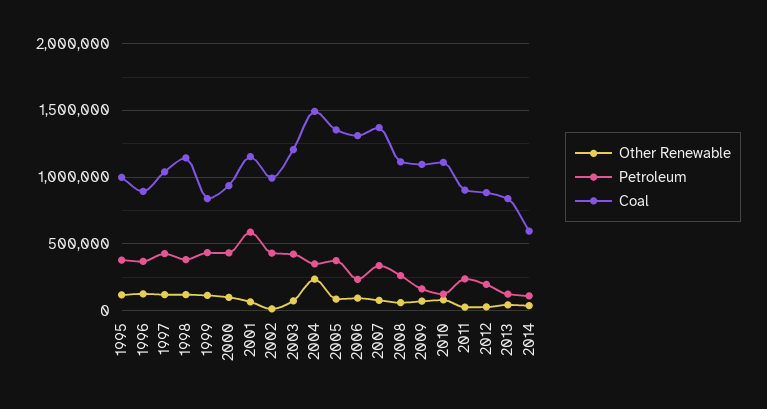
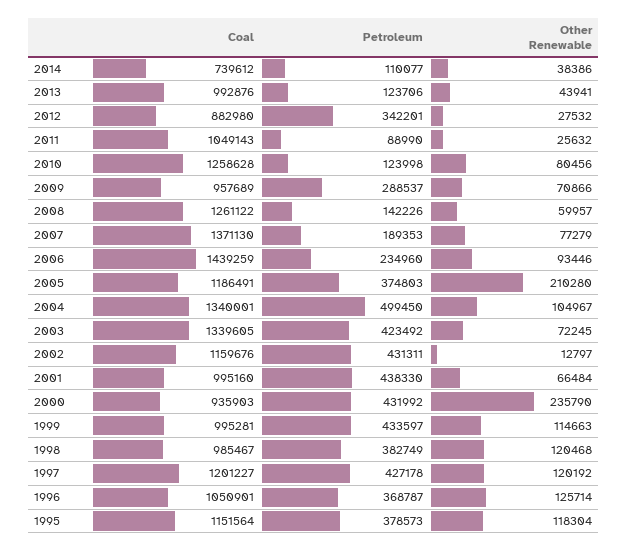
Coal, 1995: 1000000 -> 1151564
Coal, 1996: 900000 -> 1050901
Coal, 1997: 1050000 -> 1201227
Coal, 1998: 1150000 -> 985467
Coal, 1999: 850000 -> 995281
Other Renewable, 2000: 100000 -> 235790
Petroleum, 2001: 600000 -> 438330
Coal, 2001: 1150000 -> 995160
Coal, 2002: 1000000 -> 1159676
Coal, 2003: 1200000 -> 1339605
Other Renewable, 2004: 250000 -> 104967
Petroleum, 2004: 350000 -> 499450
Coal, 2004: 1500000 -> 1340001
Other Renewable, 2005: 100000 -> 210280
Coal, 2005: 1350000 -> 1186491
Coal, 2006: 1300000 -> 1439259
Petroleum, 2007: 350000 -> 189353
Petroleum, 2008: 250000 -> 142226
Coal, 2008: 1100000 -> 1261122
Petroleum, 2009: 150000 -> 288537
Coal, 2009: 1100000 -> 957689
Coal, 2010: 1100000 -> 1258628
Petroleum, 2011: 250000 -> 88990
Coal, 2011: 900000 -> 1049143
Petroleum, 2012: 200000 -> 342201
Coal, 2013: 850000 -> 992876
Coal, 2014: 600000 -> 739612

